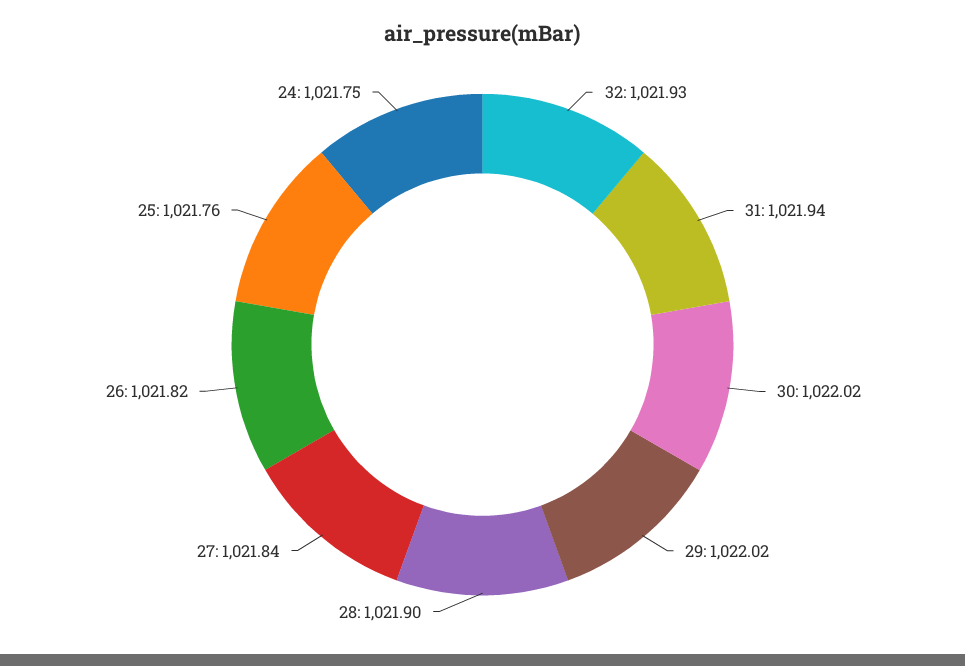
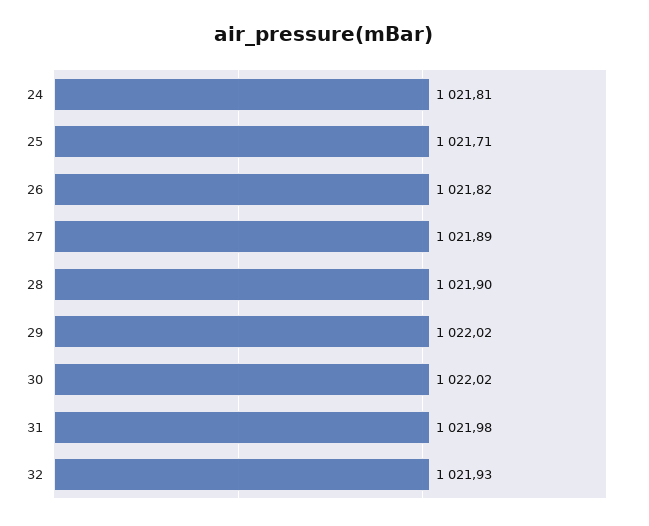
31: 1021.94 -> 1021.98
27: 1021.84 -> 1021.89
25: 1021.76 -> 1021.71
24: 1021.75 -> 1021.81

